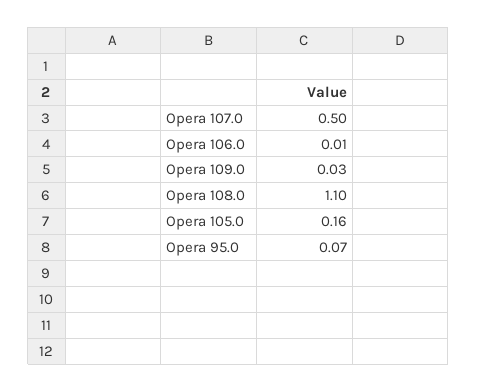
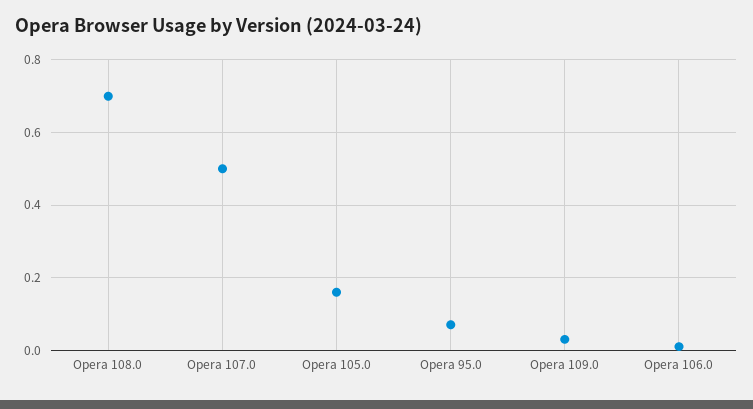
Opera 108.0: 1.1 -> 0.7

